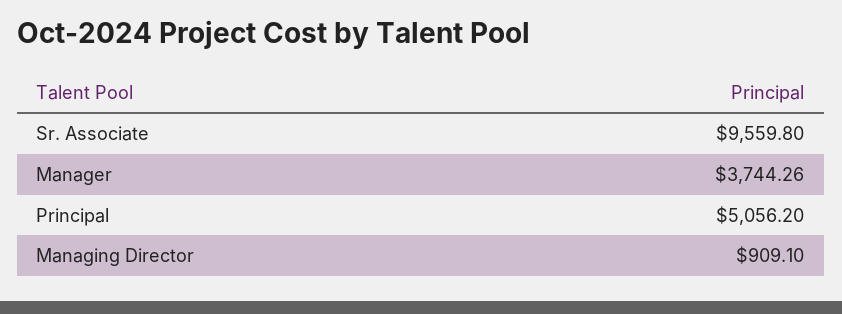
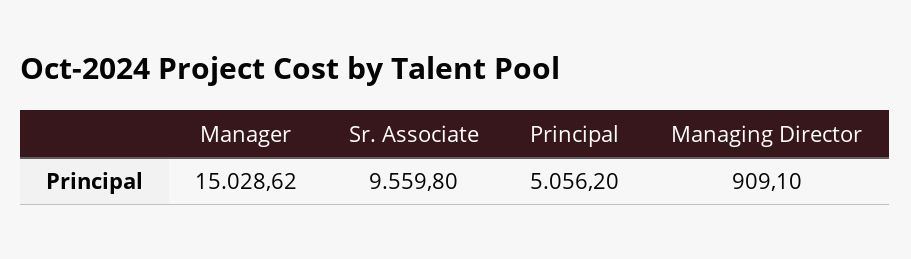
Manager: 3744.26 -> 15028.62

